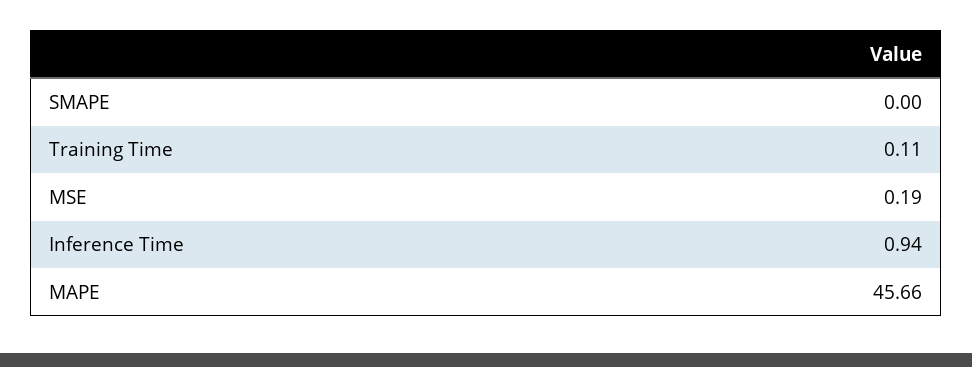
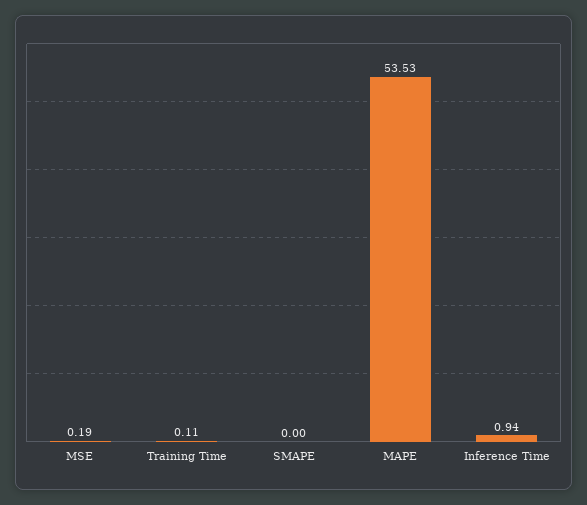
MAPE: 45.66 -> 53.53

